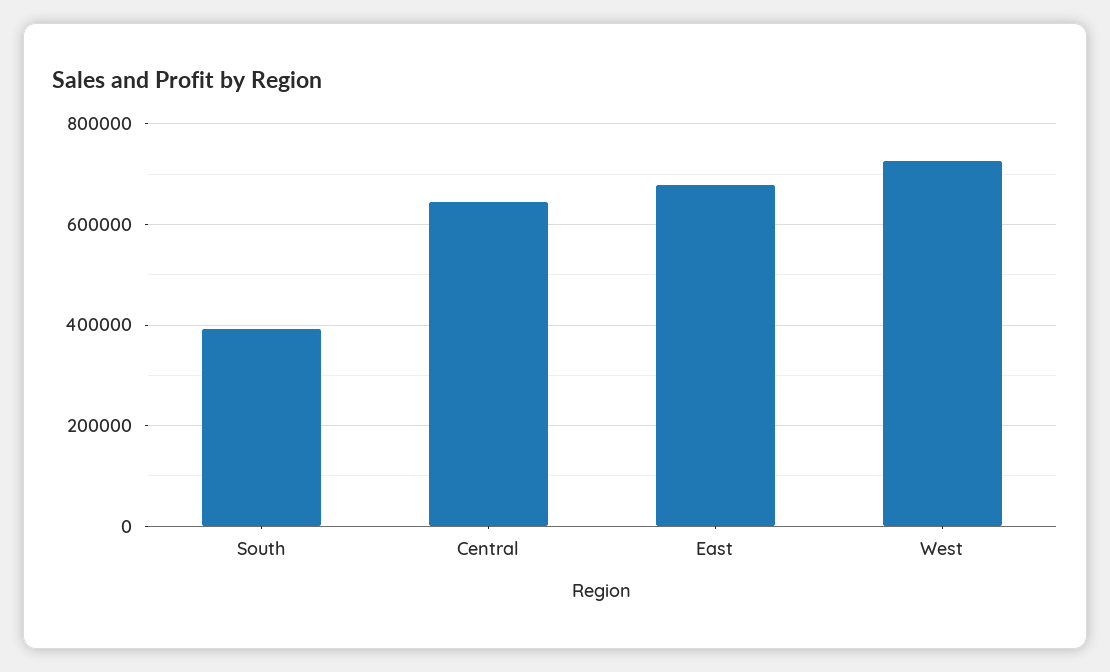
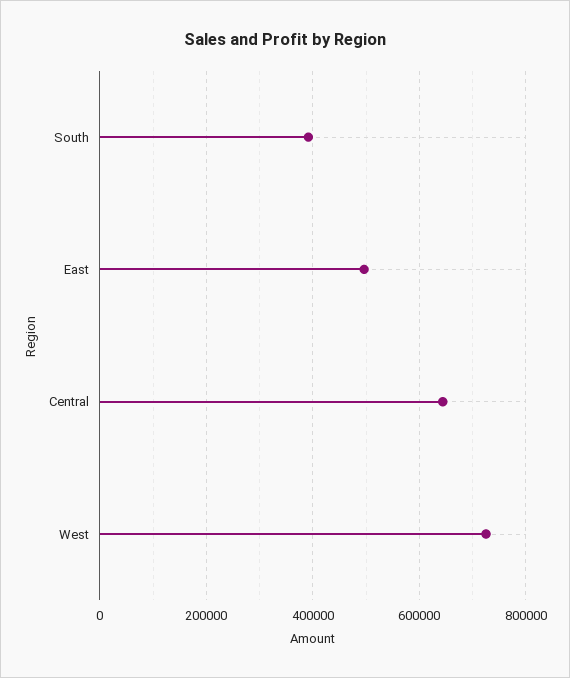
East: 680000 -> 500000

